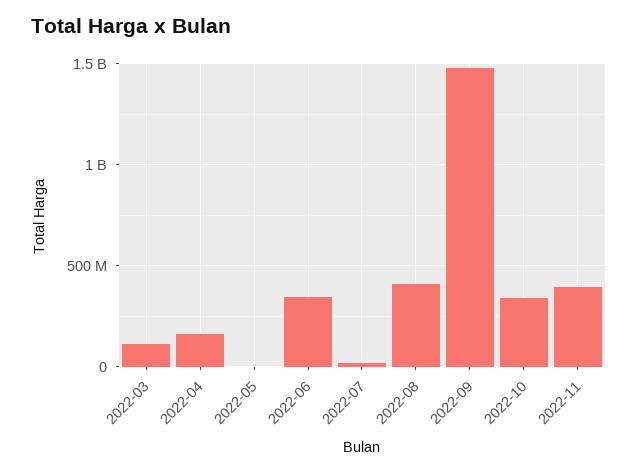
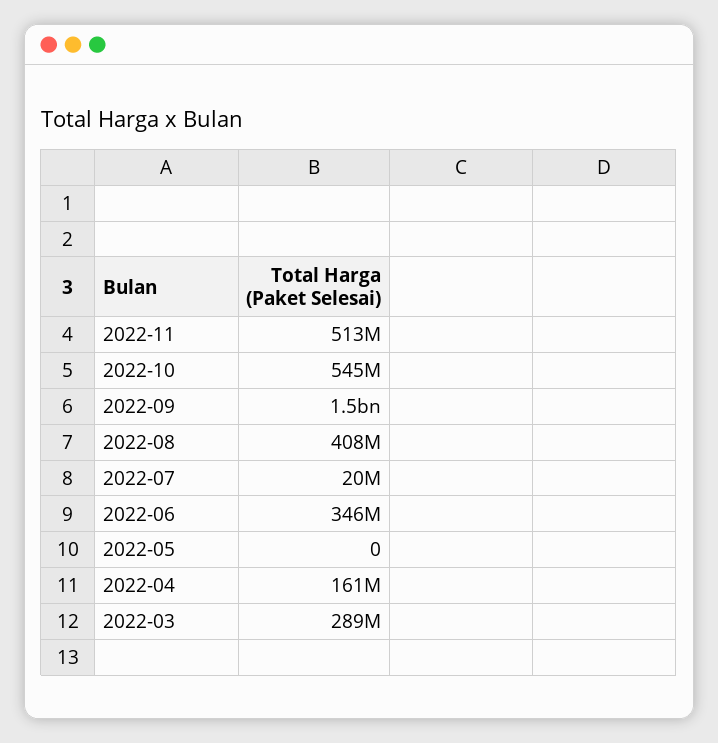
2022-03: 100000000 -> 289000000
2022-10: 350000000 -> 545000000
2022-11: 400000000 -> 513000000

